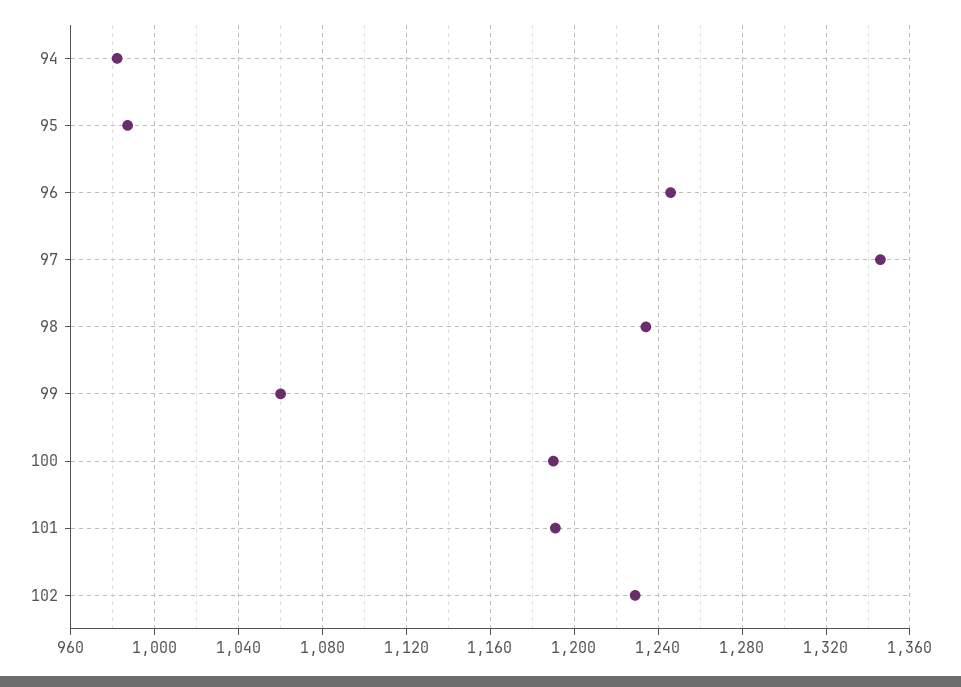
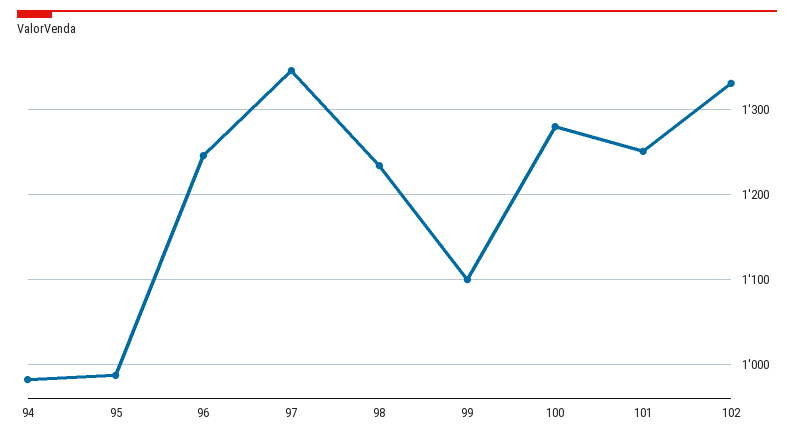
99: 1060 -> 1100
100: 1190 -> 1280
101: 1190 -> 1250
102: 1230 -> 1330

